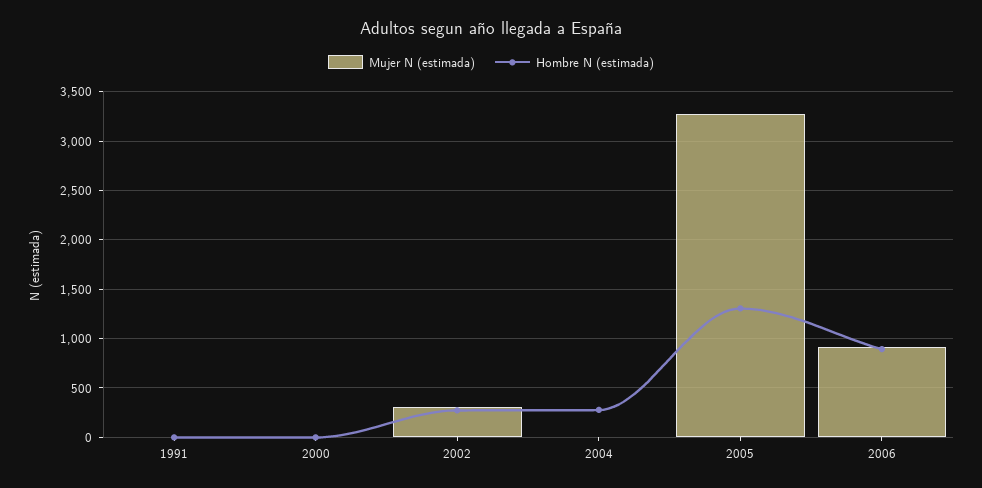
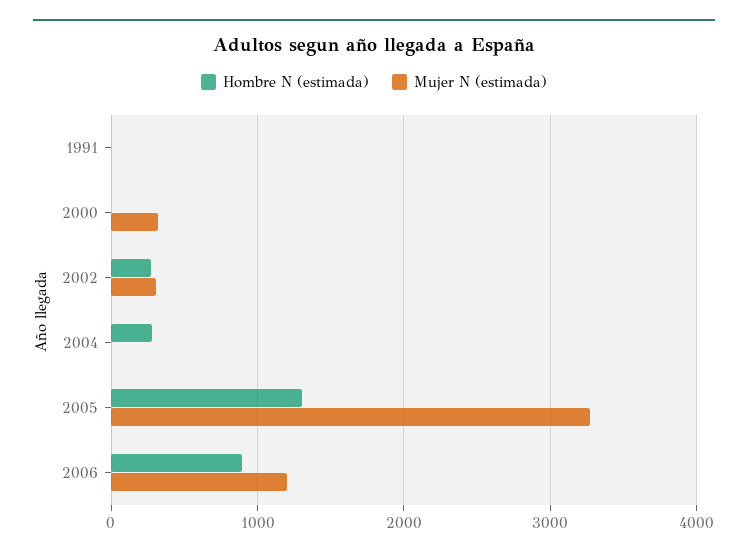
Mujer N (estimada), 2000: 0 -> 300
Mujer N (estimada), 2006: 900 -> 1200

